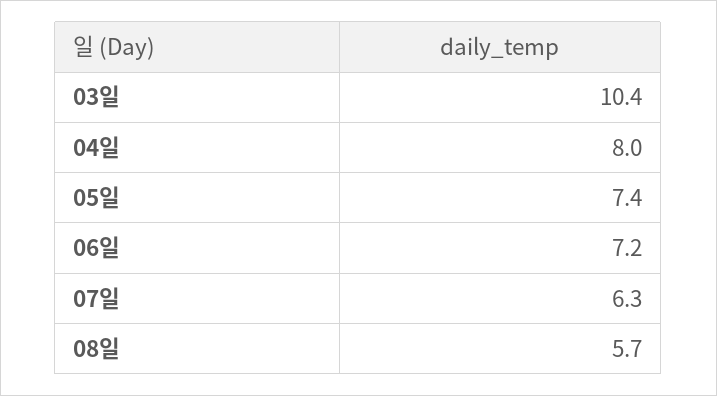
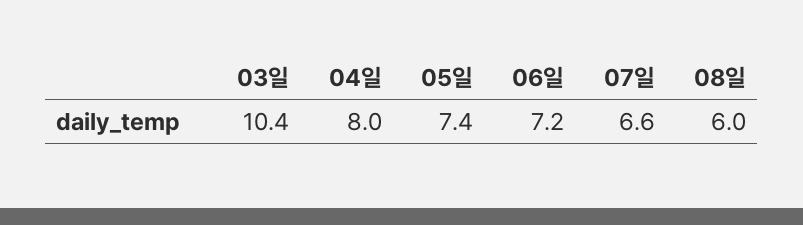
07일: 6.3 -> 6.6
08일: 5.7 -> 6

